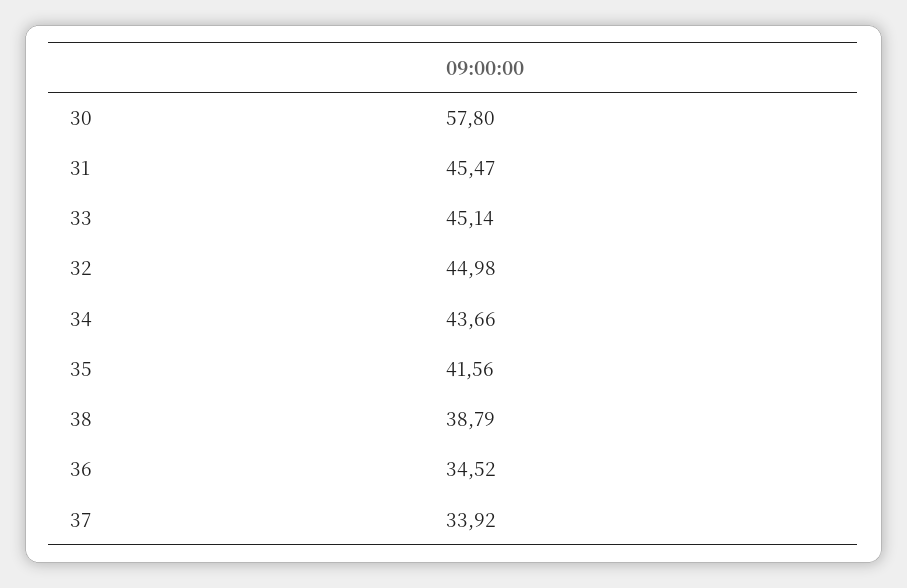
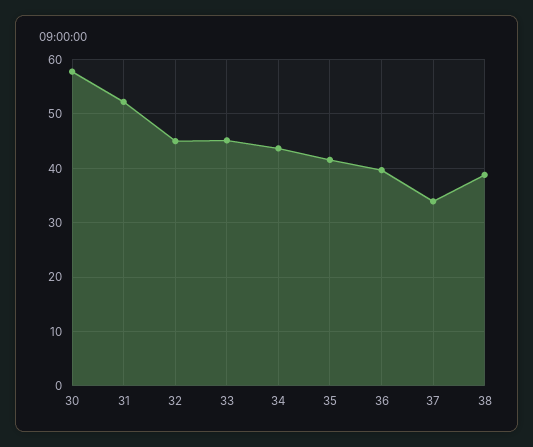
31: 45.47 -> 52
36: 34.52 -> 40

